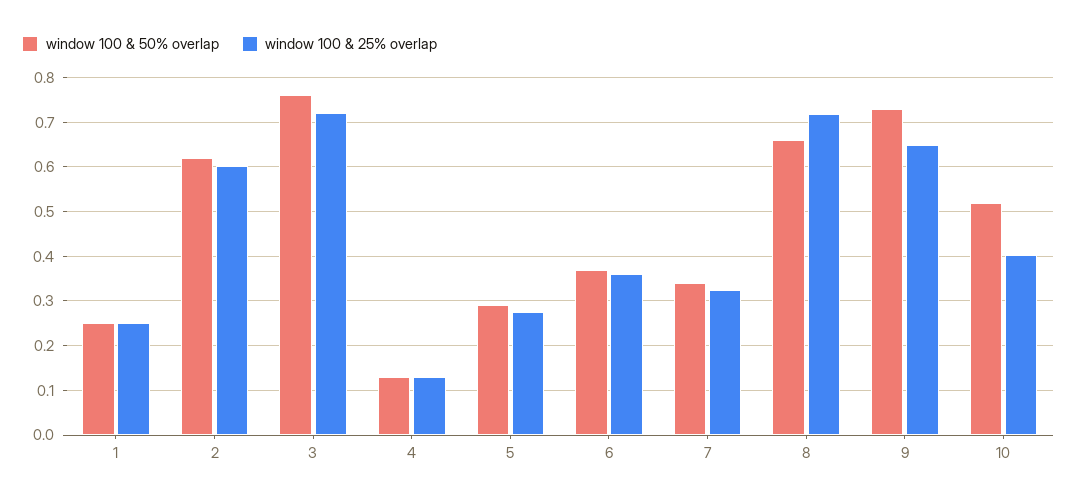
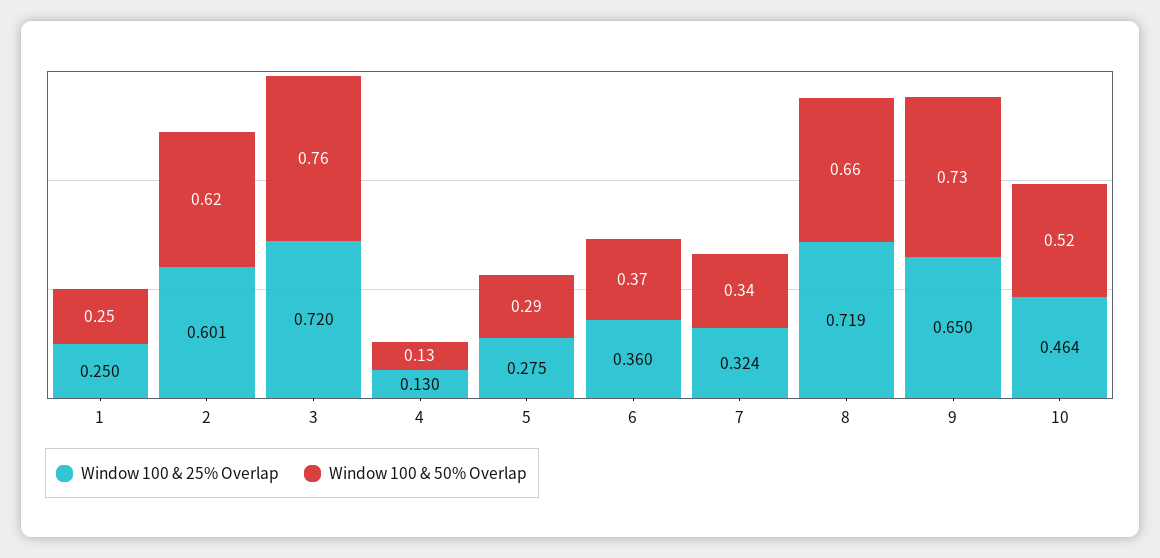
window 100 & 25% overlap, 10: 0.4 -> 0.464

